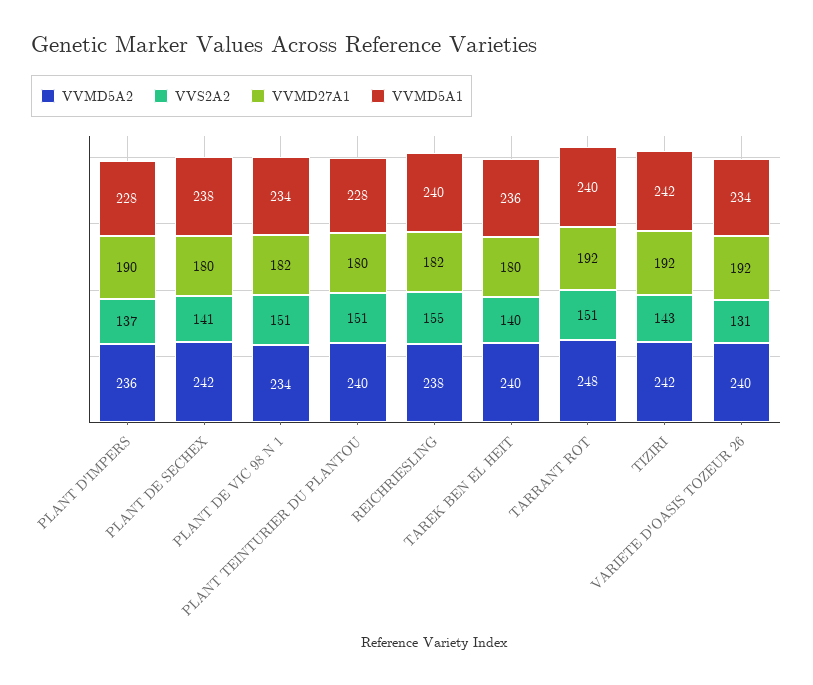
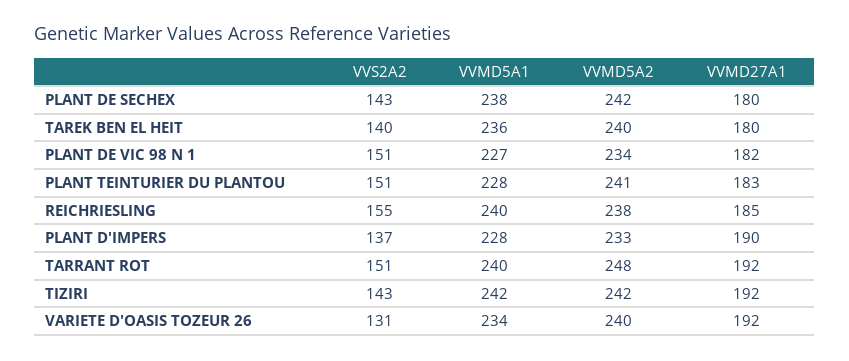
VVMD5A2, PLANT D'IMPERS: 236 -> 233
VVS2A2, PLANT DE SECHEX: 141 -> 143
VVMD5A1, PLANT DE VIC 98 N 1: 234 -> 227
VVMD5A2, PLANT TEINTURIER DU PLANTOU: 240 -> 241
VVMD27A1, PLANT TEINTURIER DU PLANTOU: 180 -> 183
VVMD27A1, REICHRIESLING: 182 -> 185

